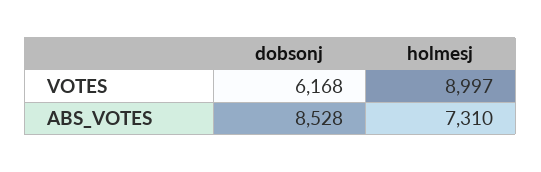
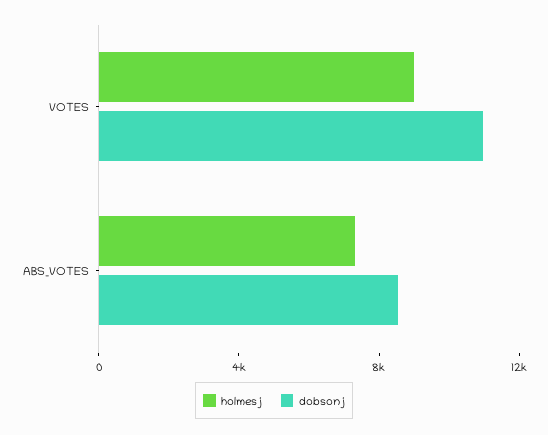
dobsonj, VOTES: 6168 -> 11000

